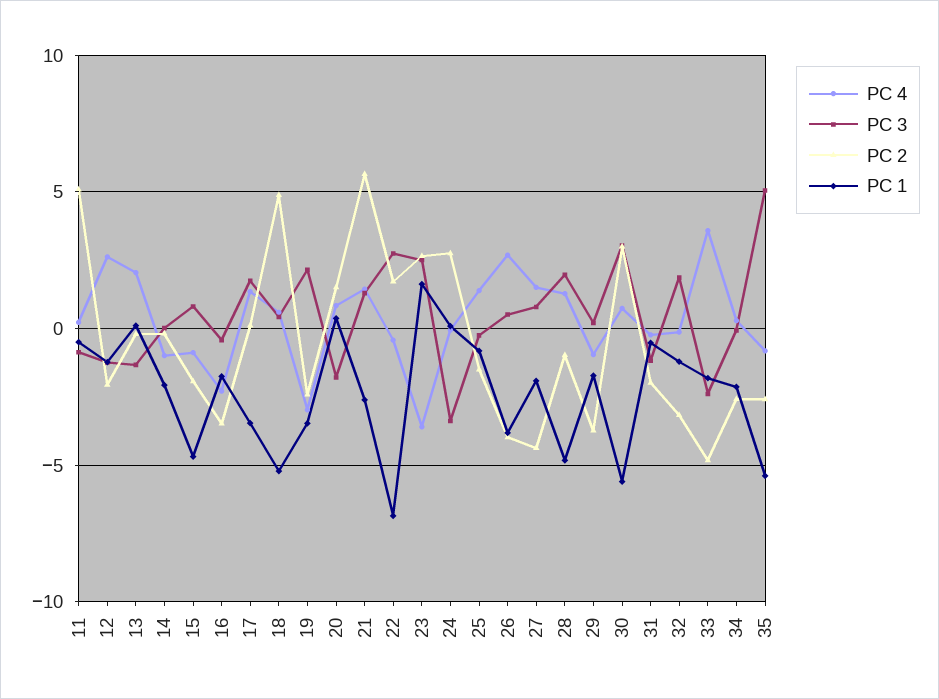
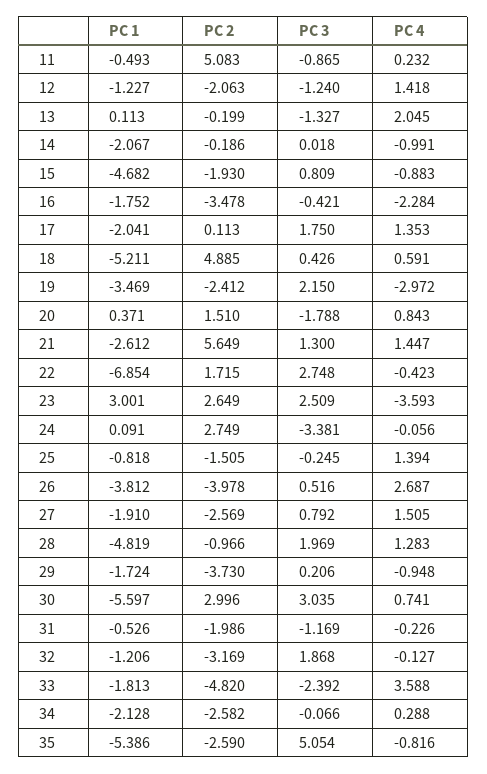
PC 4, 12: 2.5 -> 1.418
PC 1, 17: -3.5 -> -2.041
PC 1, 23: 1.5 -> 3.001
PC 2, 27: -4.5 -> -2.569

